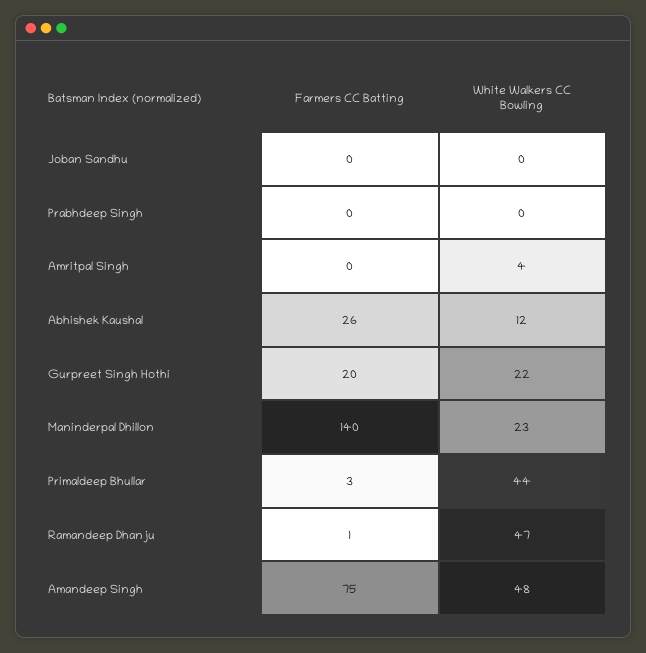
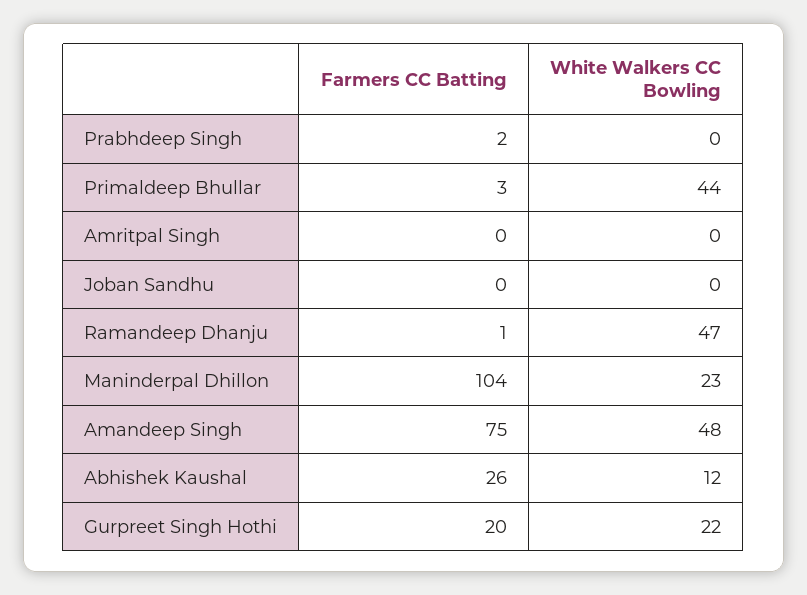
Farmers CC Batting, Prabhdeep Singh: 0 -> 2
White Walkers CC Bowling, Amritpal Singh: 4 -> 0
Farmers CC Batting, Maninderpal Dhillon: 140 -> 104

